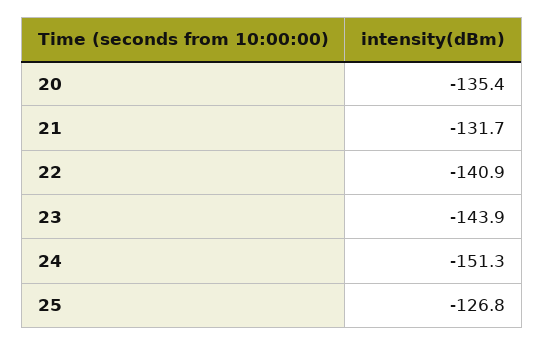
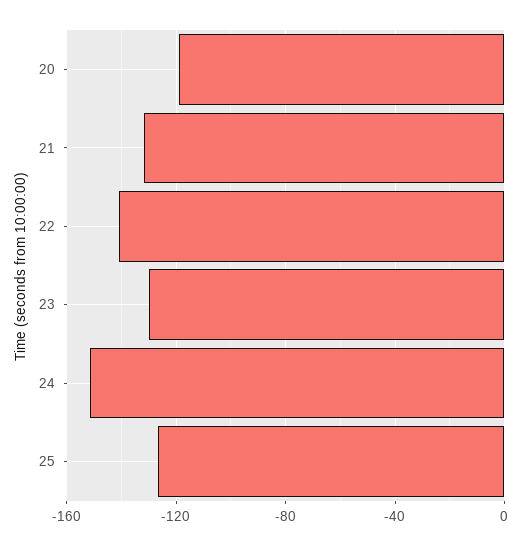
20: -135.4 -> -120
23: -143.9 -> -130

